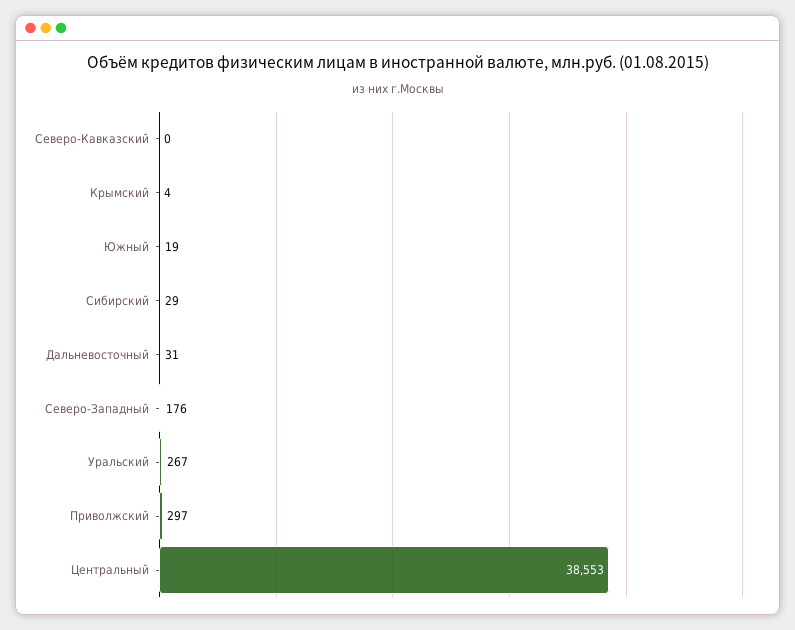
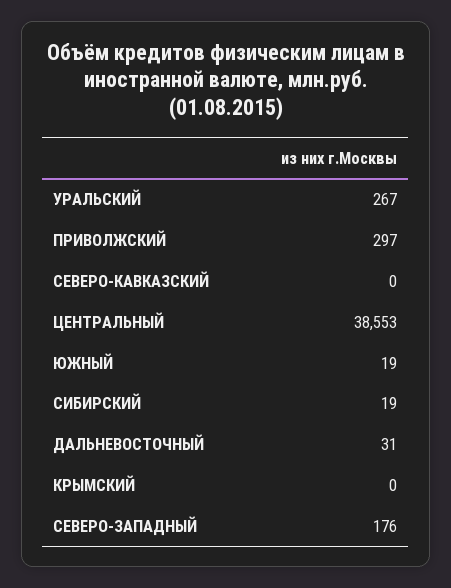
Крымский: 4 -> 0
Сибирский: 29 -> 19

